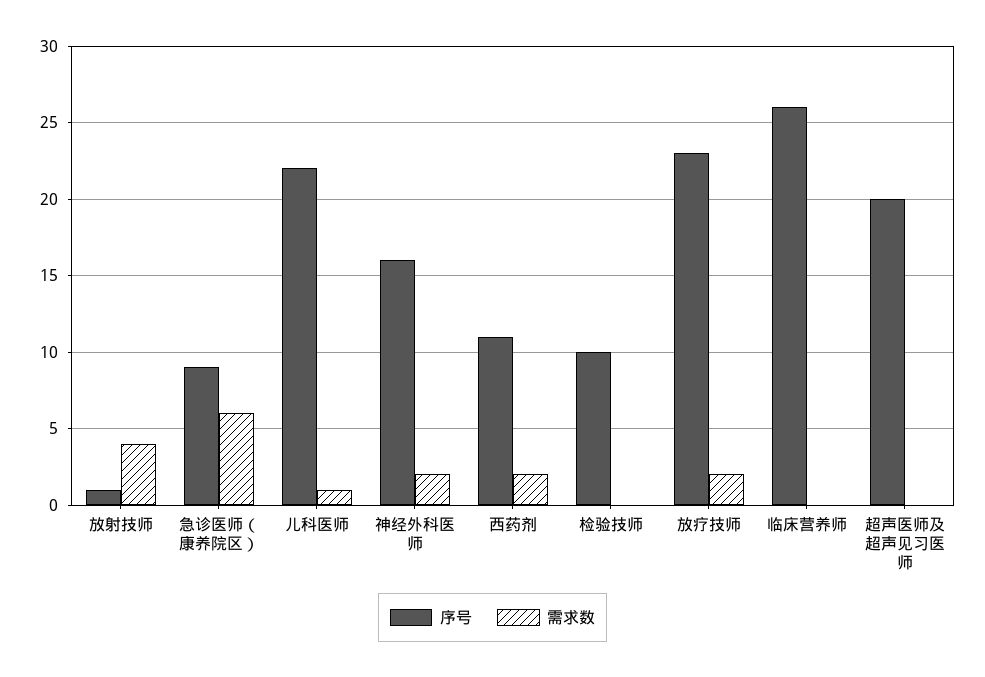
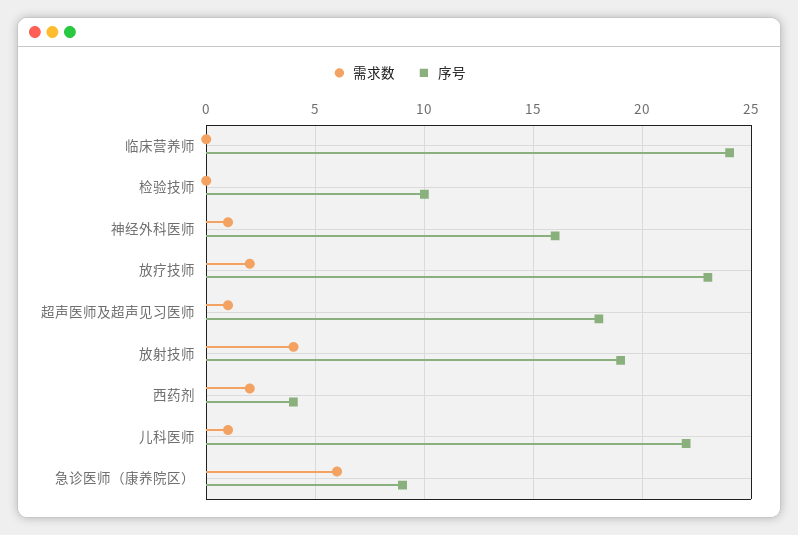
序号, 放射技师: 1 -> 19
需求数, 神经外科医师: 2 -> 1
序号, 西药剂: 11 -> 4
序号, 临床营养师: 26 -> 24
序号, 超声医师及超声见习医师: 20 -> 18
需求数, 超声医师及超声见习医师: 0 -> 1

